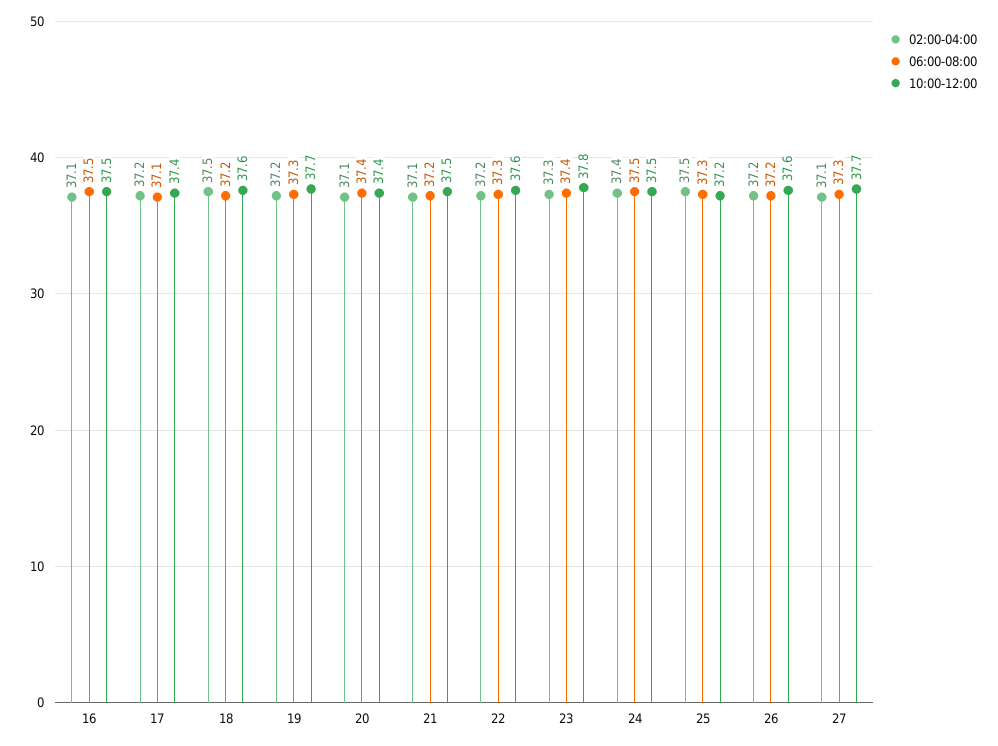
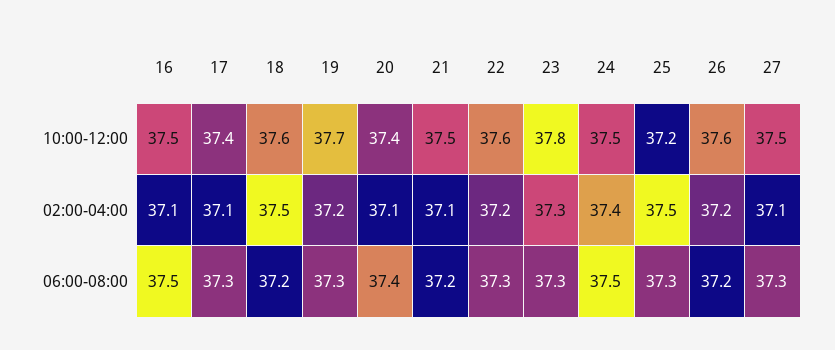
02:00-04:00, 17: 37.2 -> 37.1
06:00-08:00, 17: 37.1 -> 37.3
06:00-08:00, 23: 37.4 -> 37.3
10:00-12:00, 27: 37.7 -> 37.5

